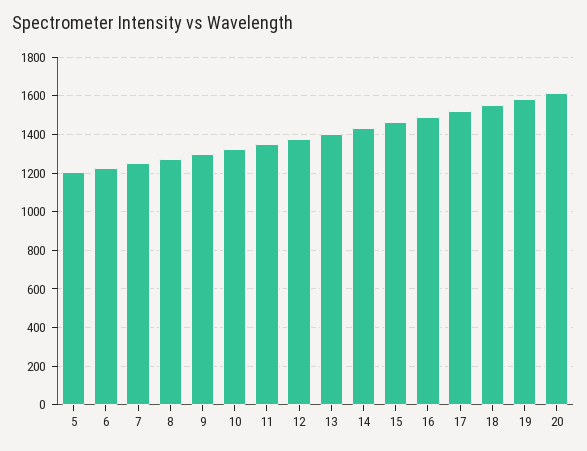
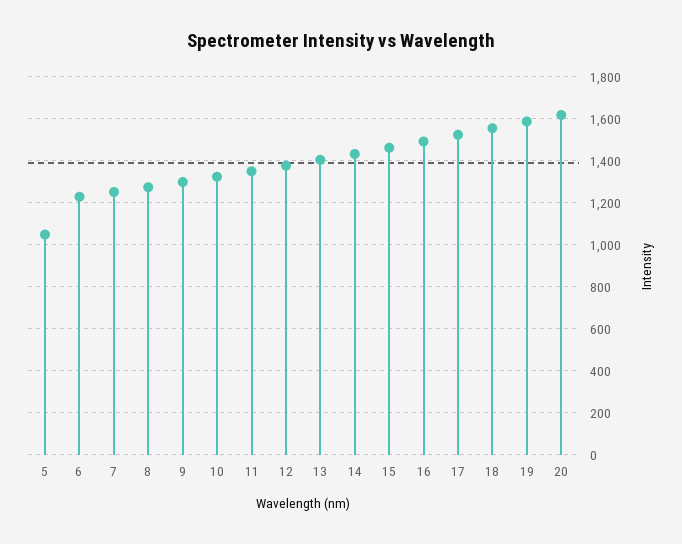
5: 1200 -> 1050

